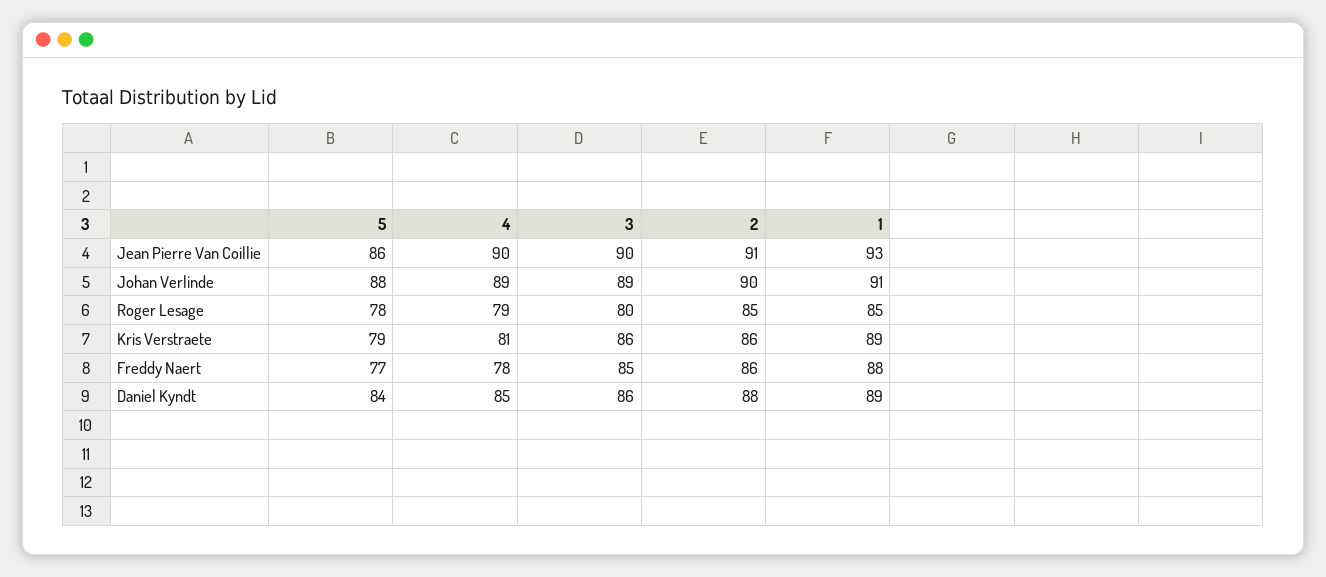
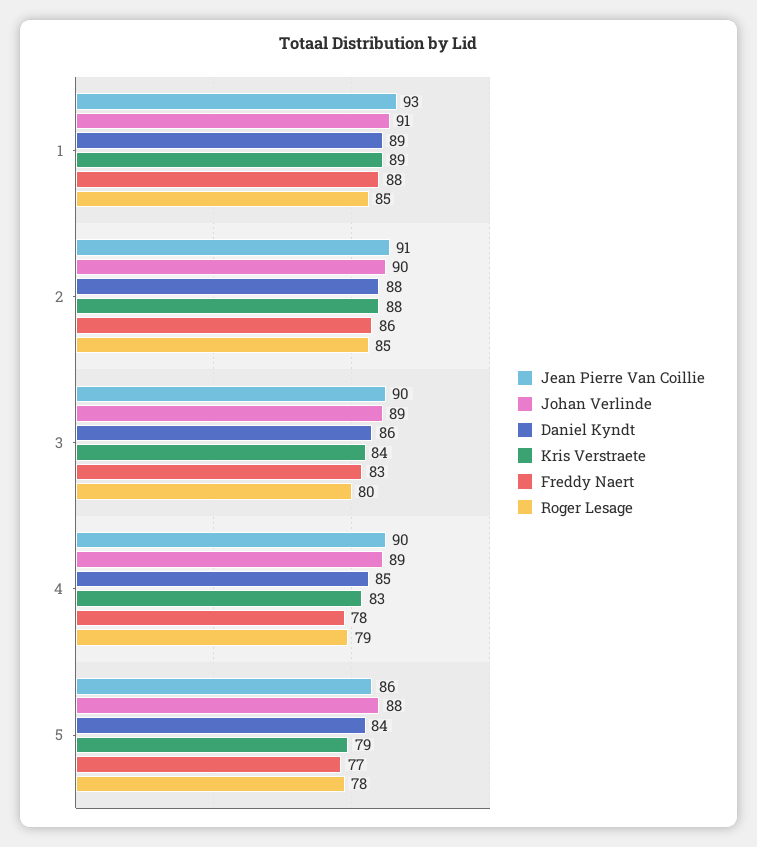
Kris Verstraete, 4: 81 -> 83
Kris Verstraete, 3: 86 -> 84
Kris Verstraete, 2: 86 -> 88
Freddy Naert, 3: 85 -> 83

